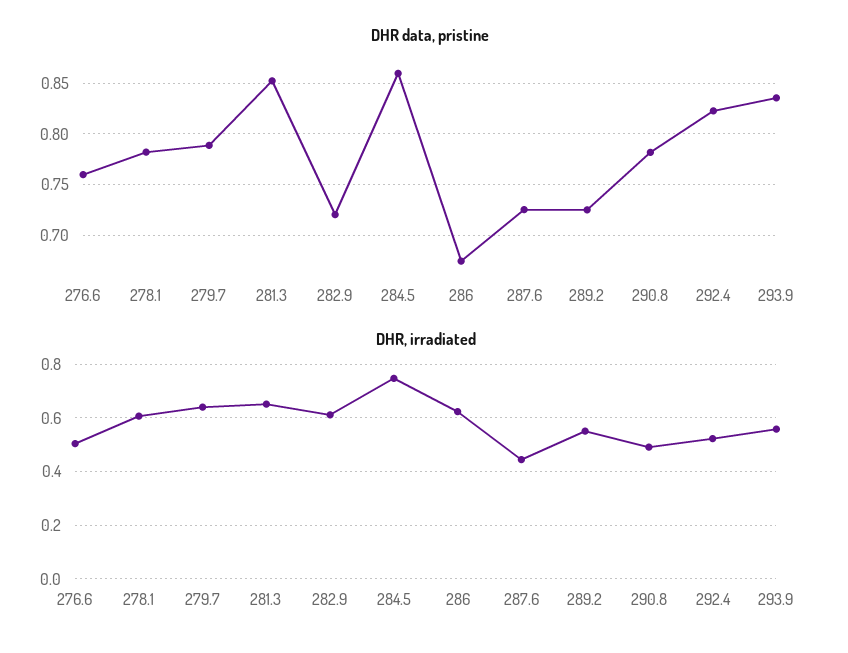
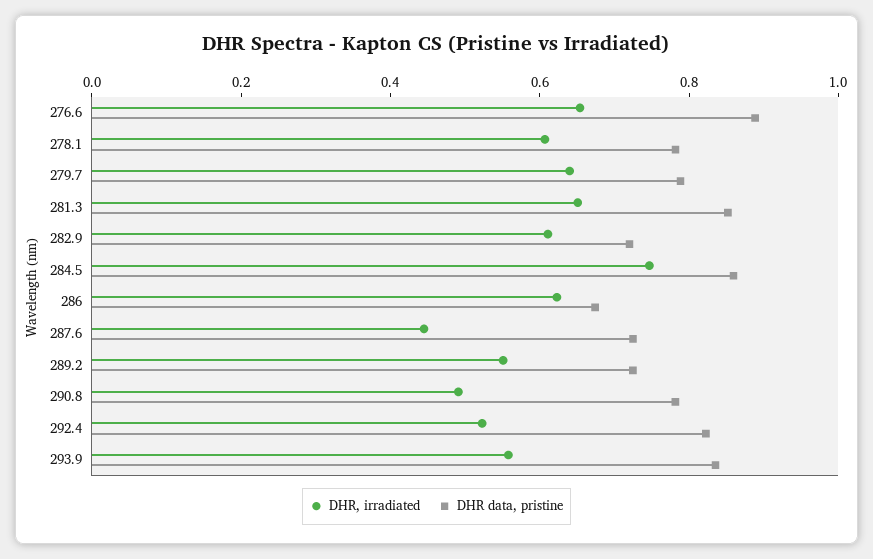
DHR data, pristine, 276.6: 0.76 -> 0.9
DHR, irradiated, 276.6: 0.5 -> 0.65

